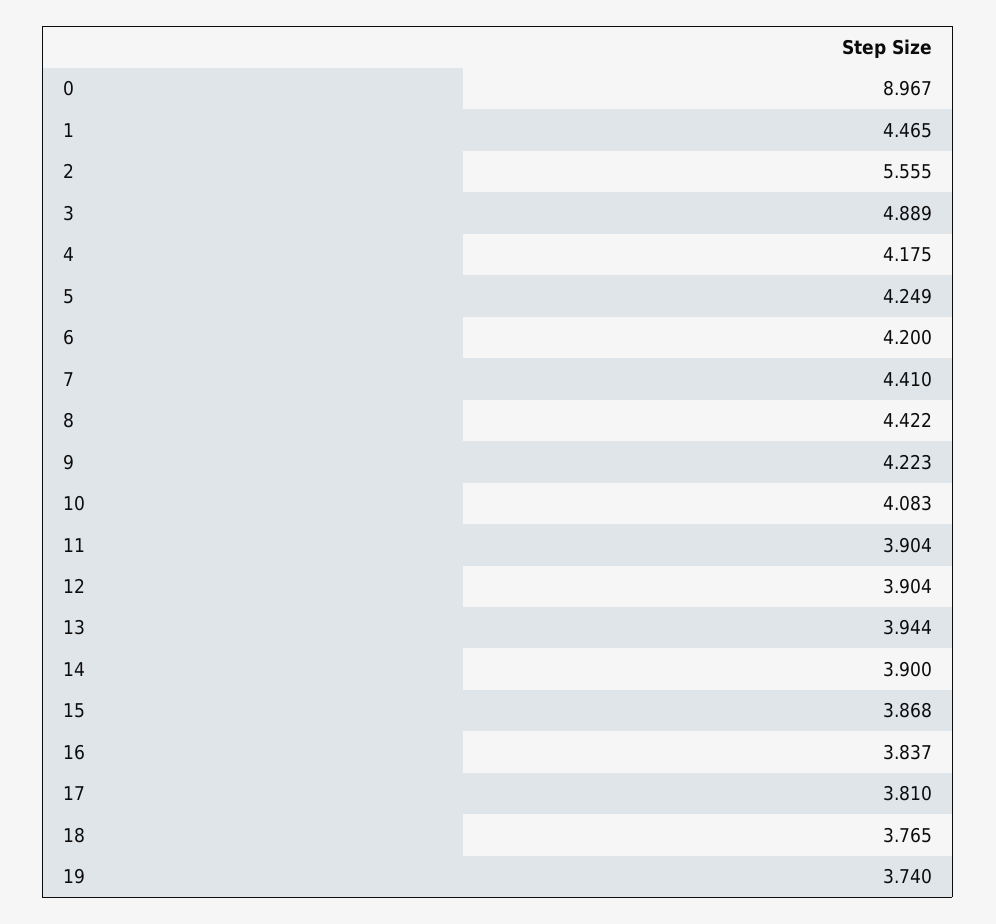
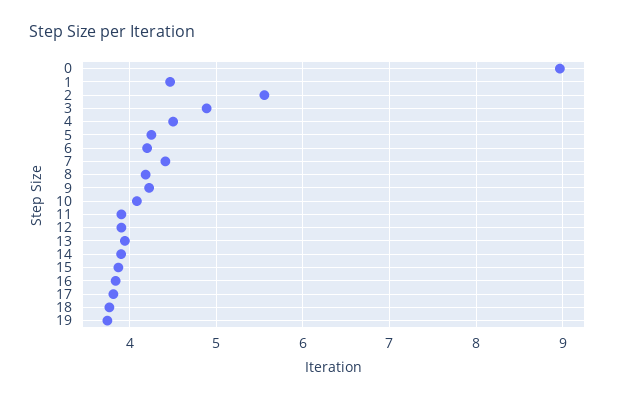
4: 4.175 -> 4.5
8: 4.422 -> 4.2

